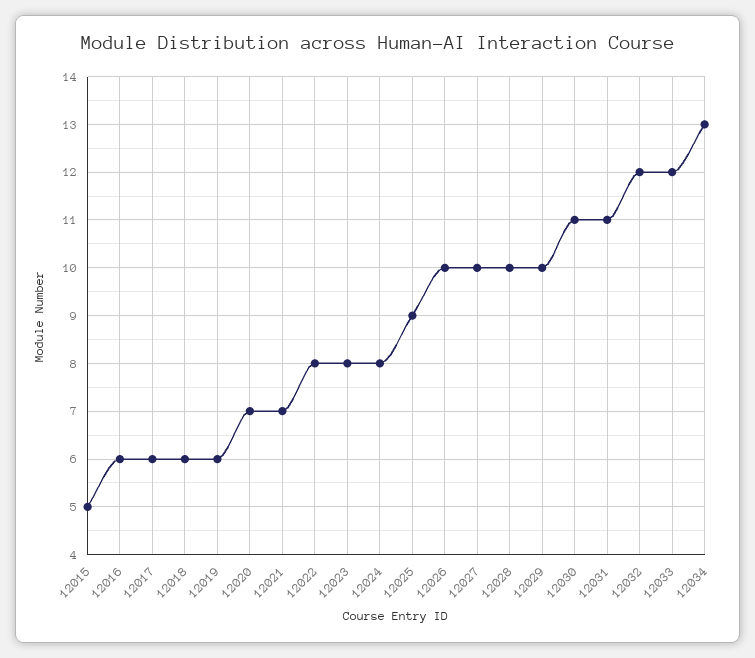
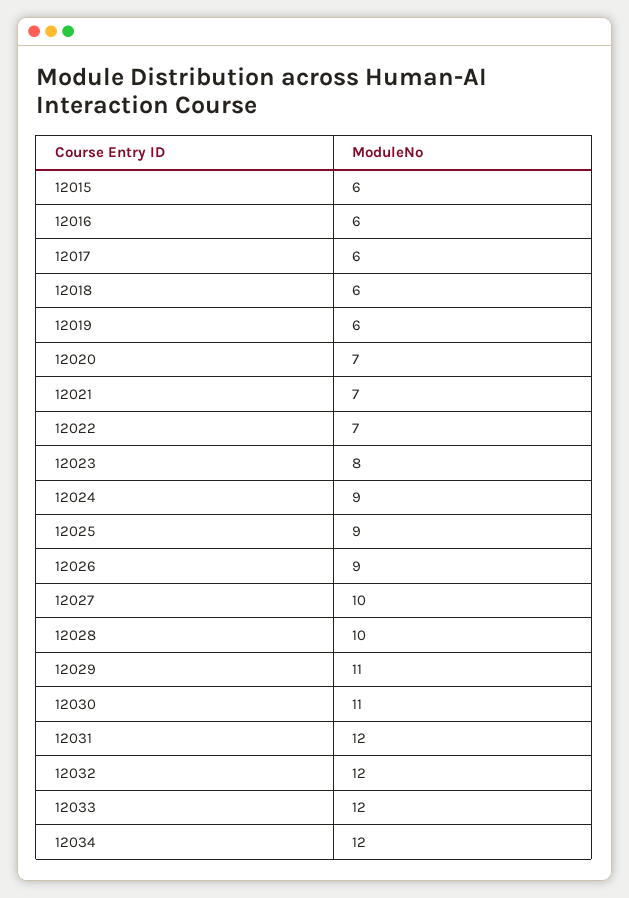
12015: 5 -> 6
12022: 8 -> 7
12024: 8 -> 9
12026: 10 -> 9
12029: 10 -> 11
12031: 11 -> 12
12034: 13 -> 12

